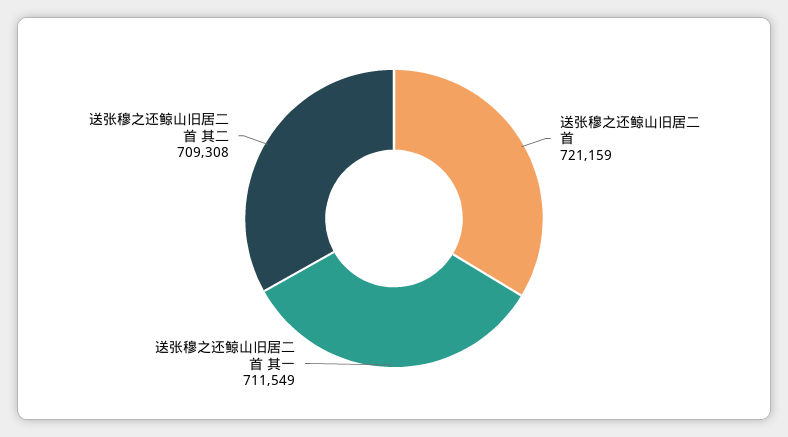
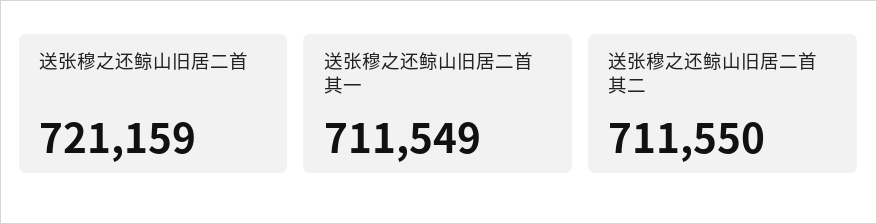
送张穆之还鲸山旧居二首 其二: 709308 -> 711550

